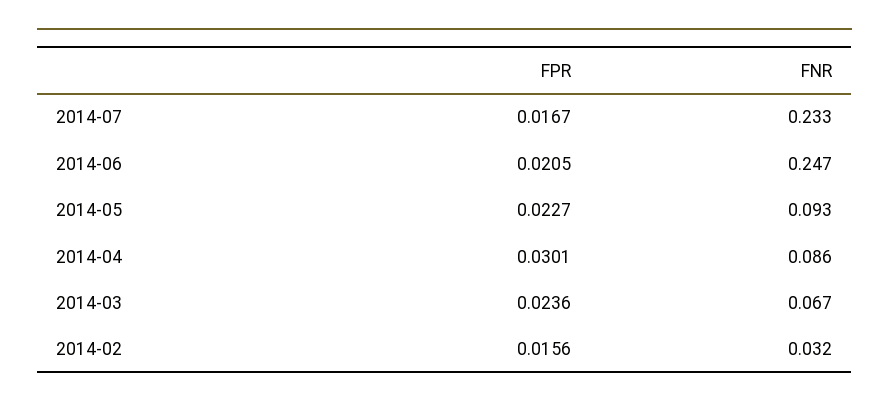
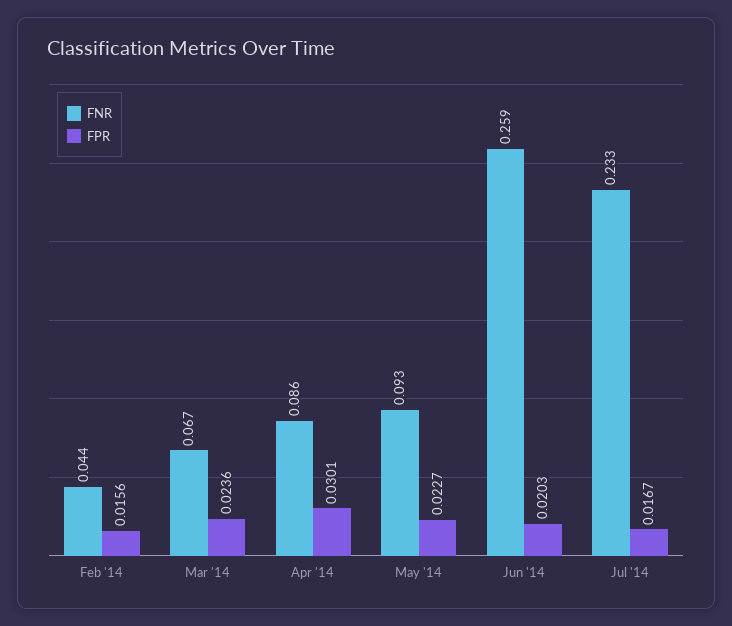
FPR, 2014-06: 0.0205 -> 0.0203
FNR, 2014-06: 0.247 -> 0.259
FNR, 2014-02: 0.032 -> 0.044

